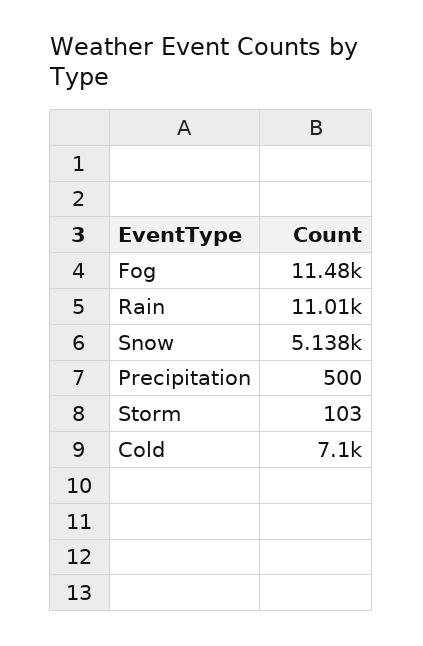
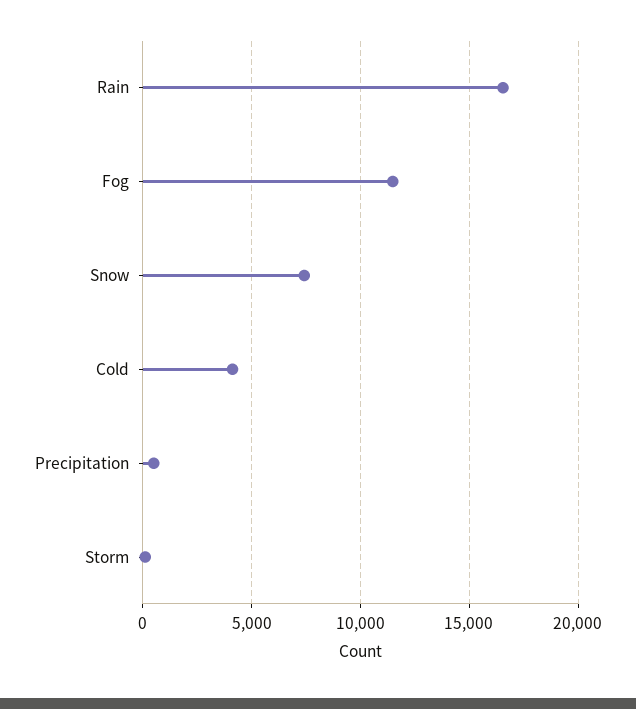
Rain: 11010 -> 16500
Snow: 5138 -> 7500
Cold: 7100 -> 4000

